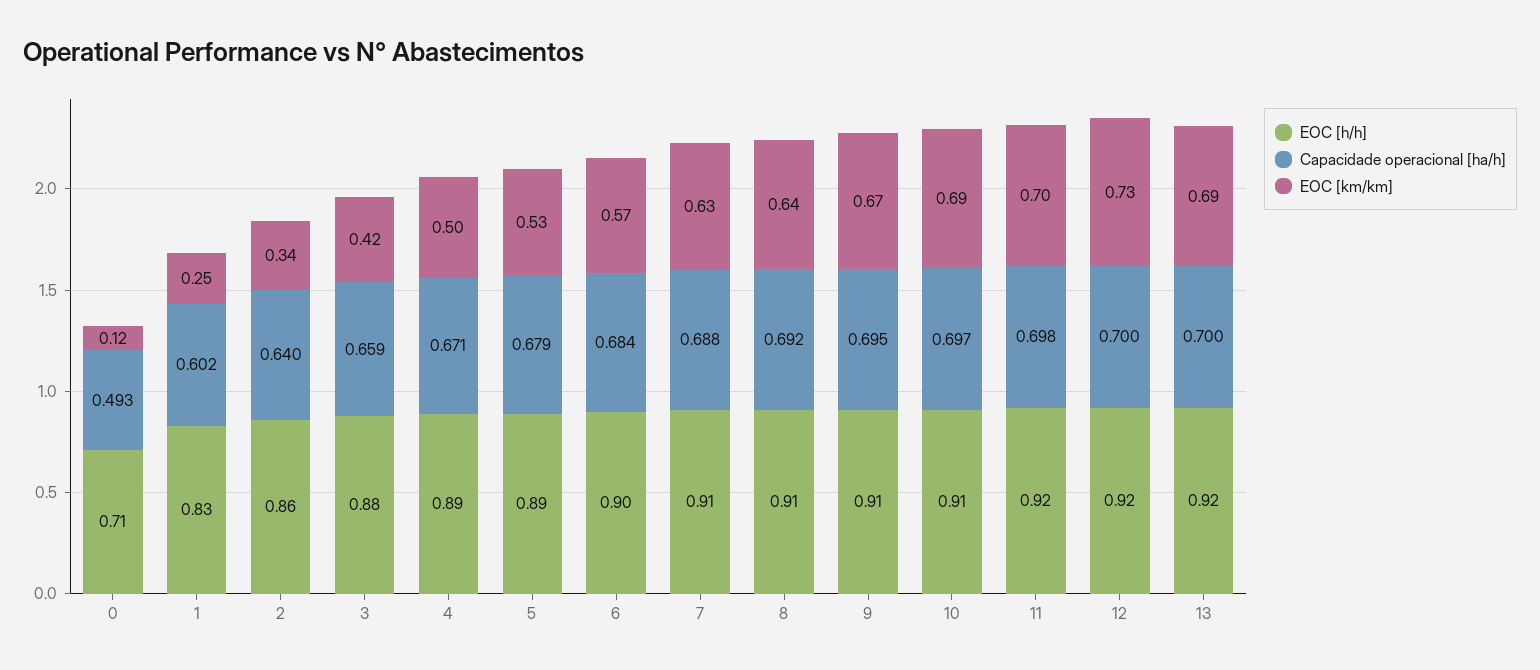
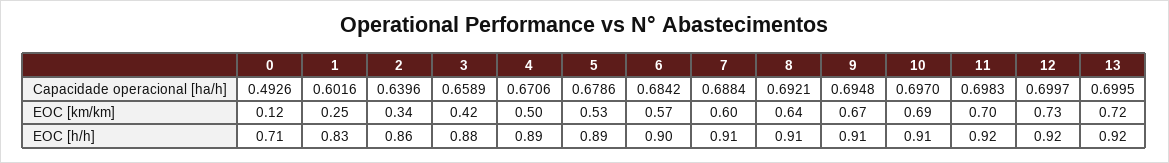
EOC [km/km], 7: 0.63 -> 0.6
EOC [km/km], 13: 0.69 -> 0.72

